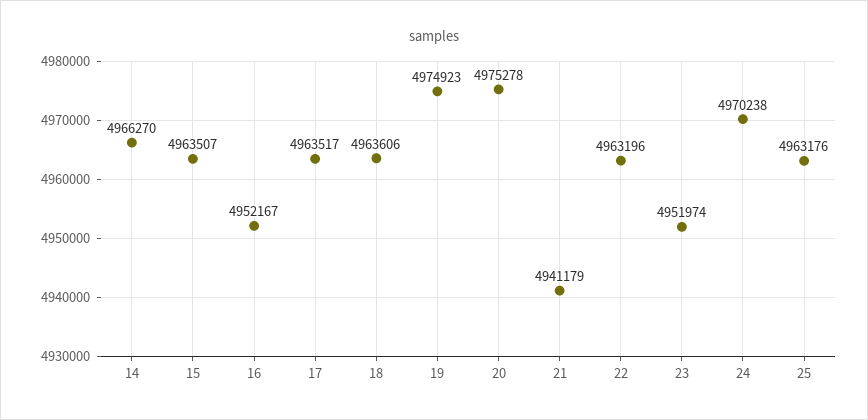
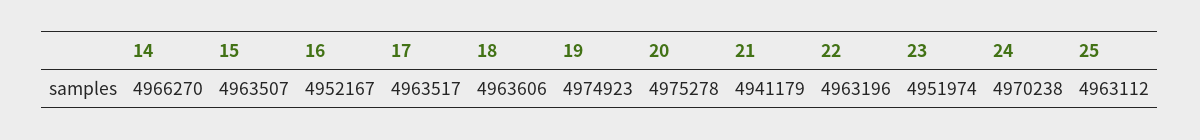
25: 4963176 -> 4963112

